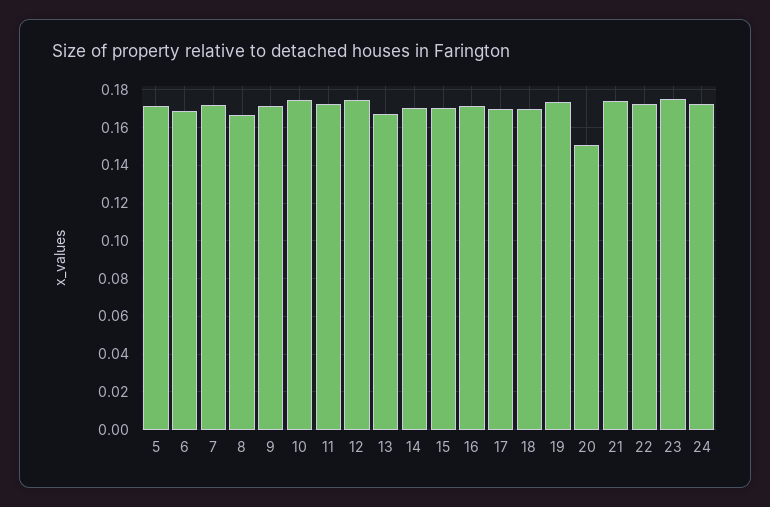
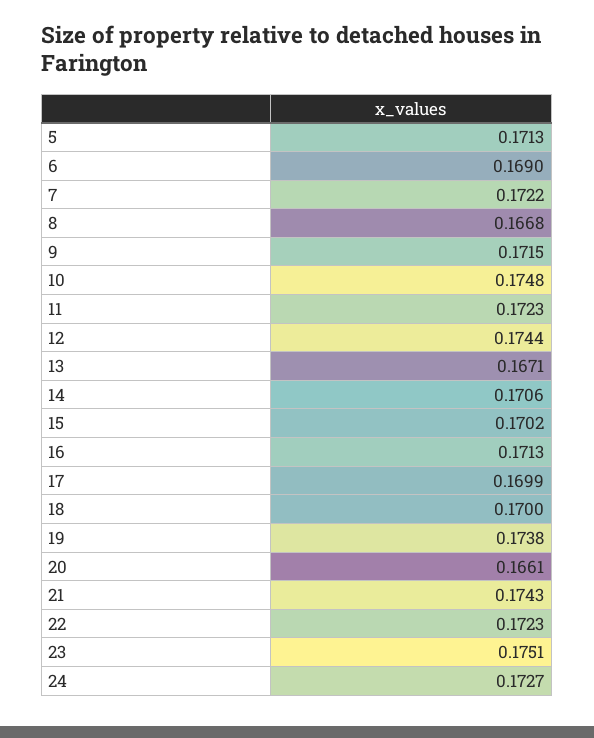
20: 0.15 -> 0.1661

